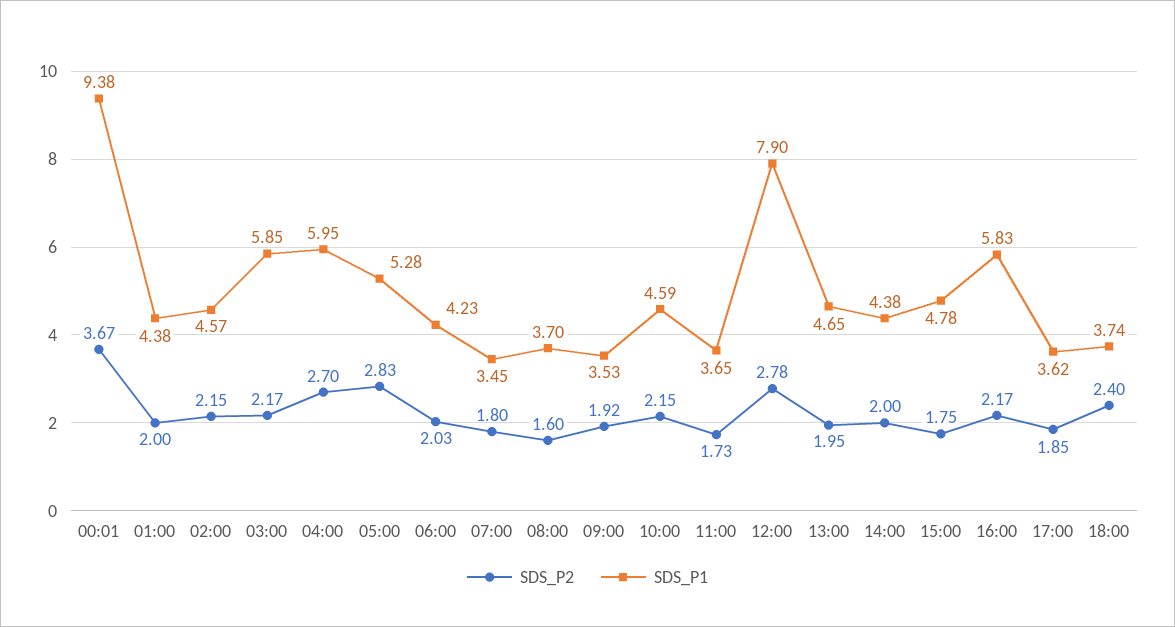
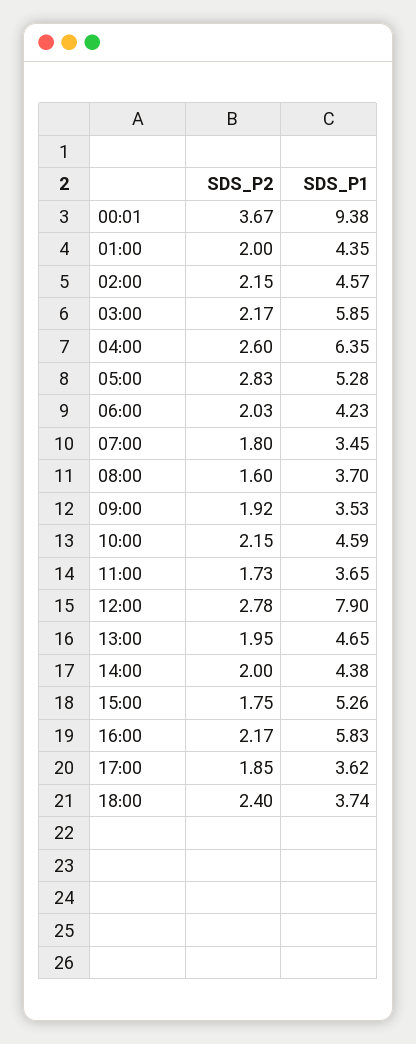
SDS_P1, 01:00: 4.38 -> 4.35
SDS_P2, 04:00: 2.7 -> 2.6
SDS_P1, 04:00: 5.95 -> 6.35
SDS_P1, 15:00: 4.78 -> 5.26

